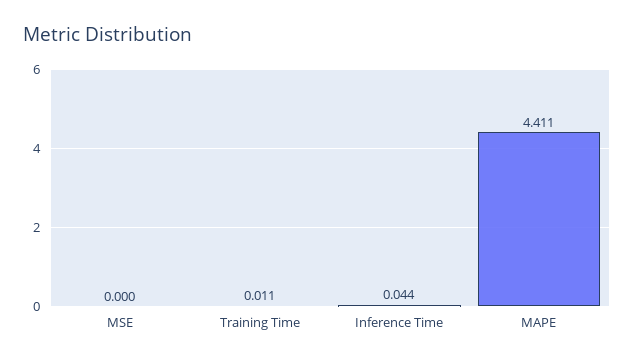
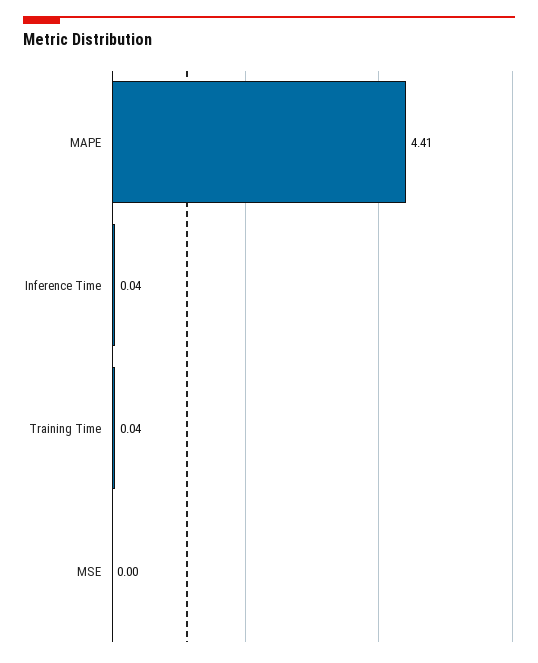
Training Time: 0.011 -> 0.04

